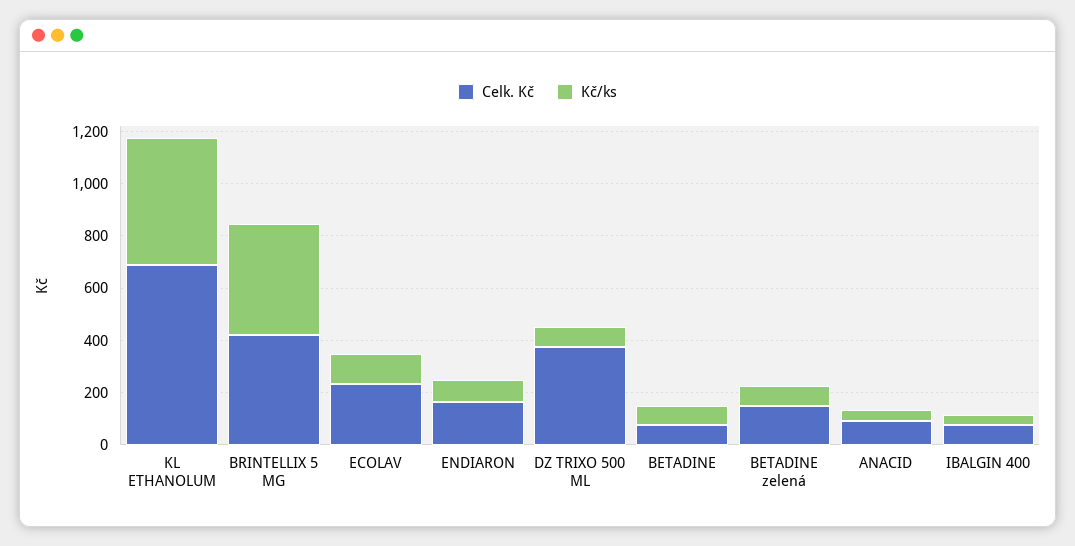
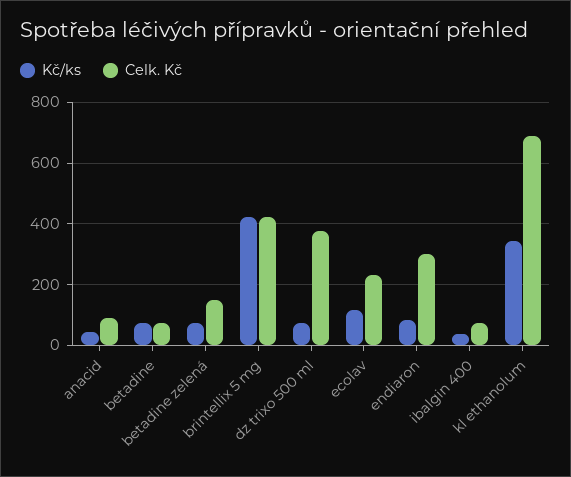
Kč/ks, KL ETHANOLUM: 500 -> 340
Celk. Kč, ENDIARON: 150 -> 300

